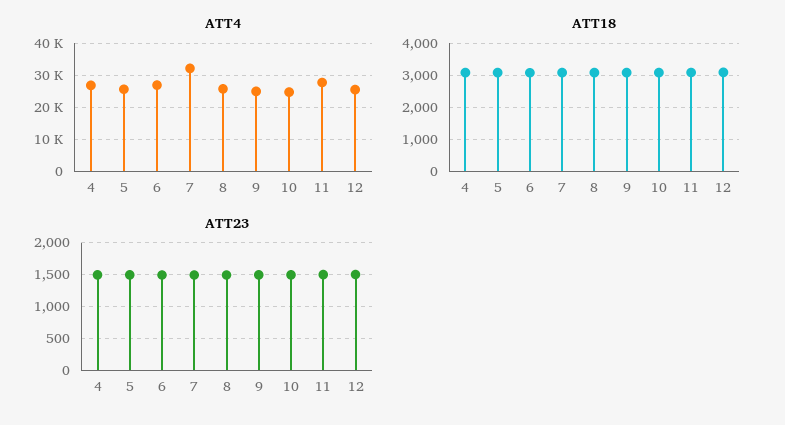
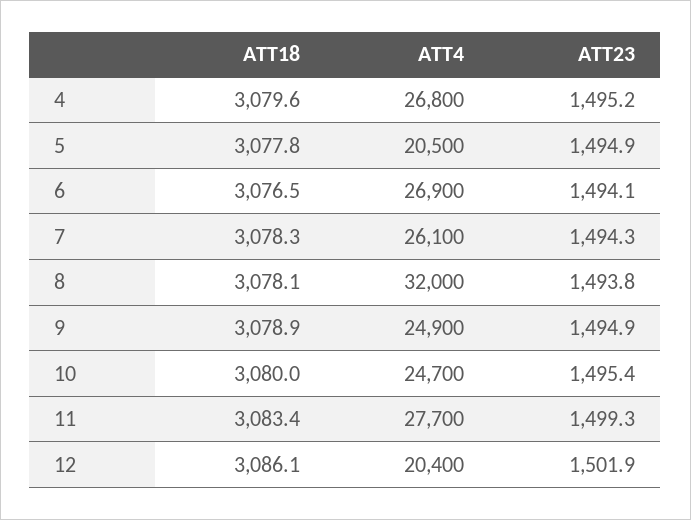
ATT4, 5: 26000 -> 20500
ATT4, 7: 32000 -> 26100
ATT4, 8: 26000 -> 32000
ATT4, 12: 26000 -> 20400

